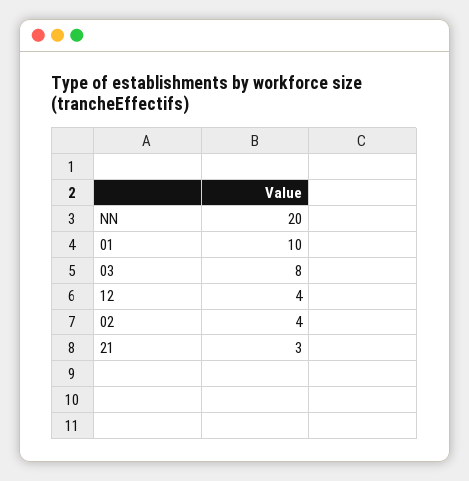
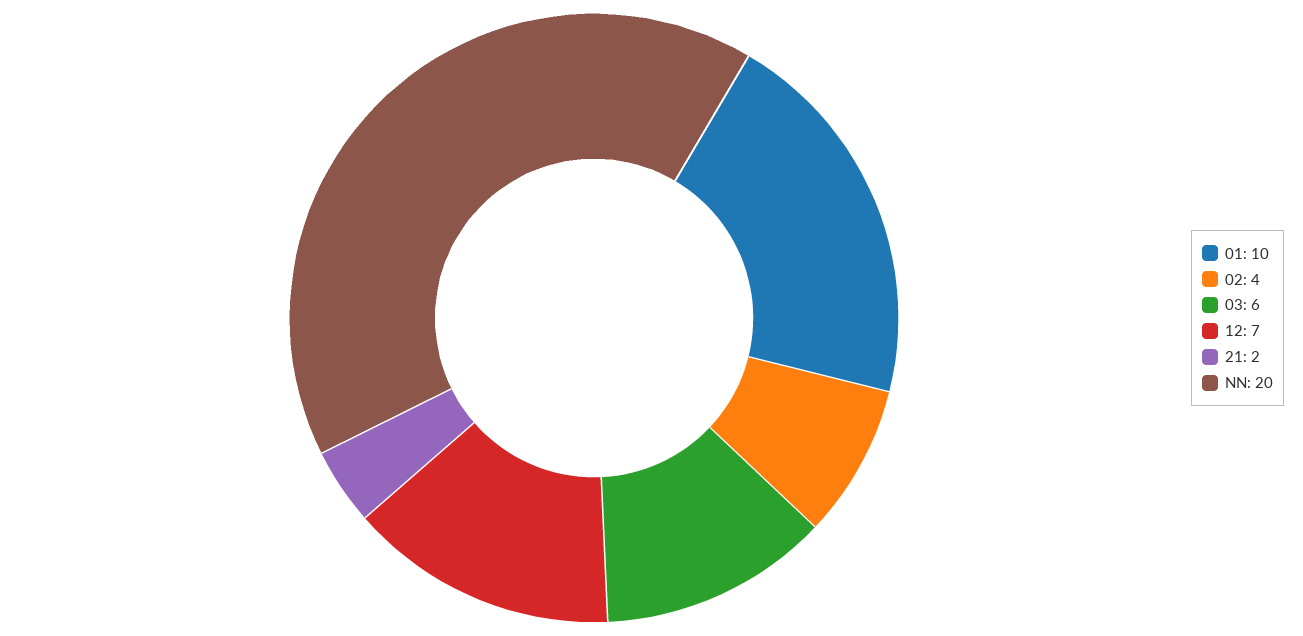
03: 8 -> 6
12: 4 -> 7
21: 3 -> 2

